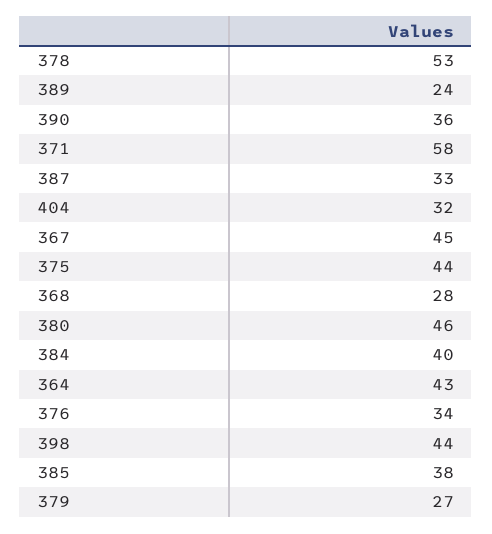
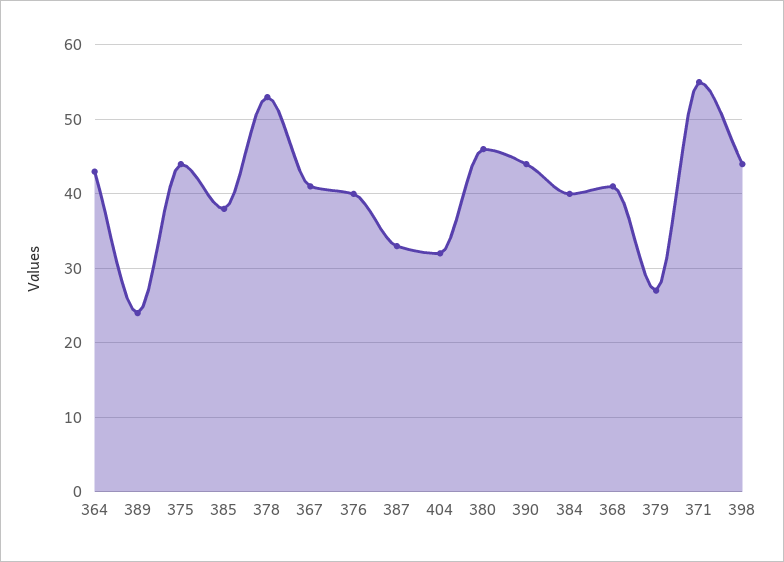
390: 36 -> 44
371: 58 -> 55
367: 45 -> 41
368: 28 -> 41
376: 34 -> 40

